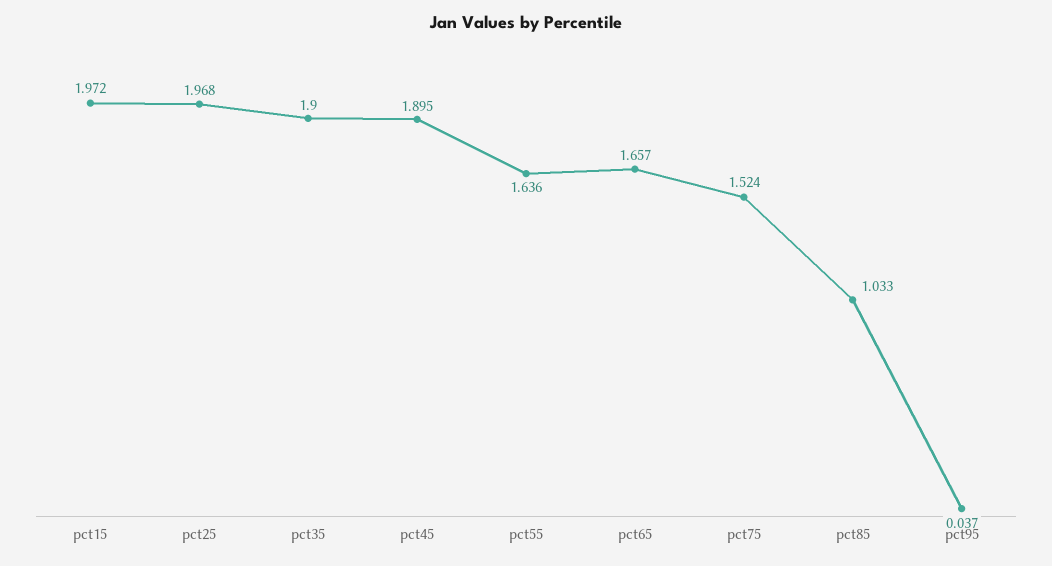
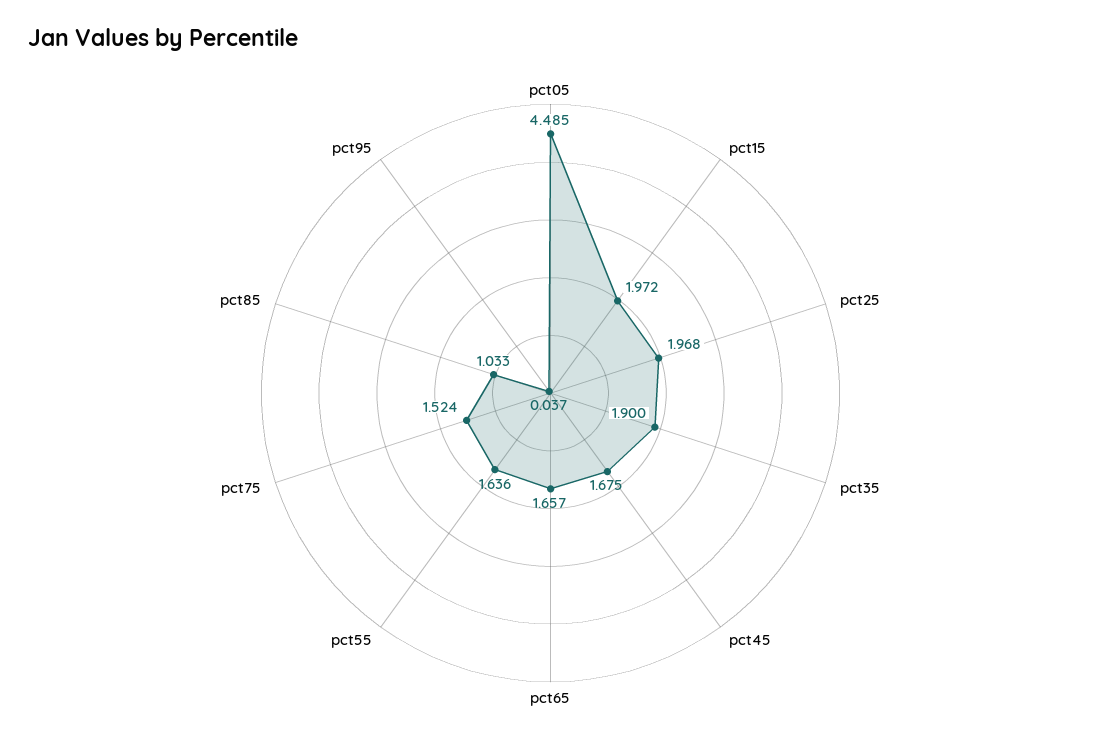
pct45: 1.895 -> 1.675
pct05: none -> 4.485

